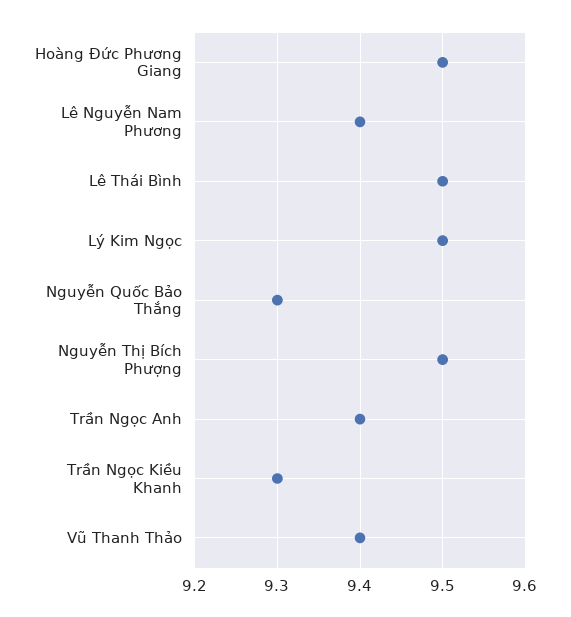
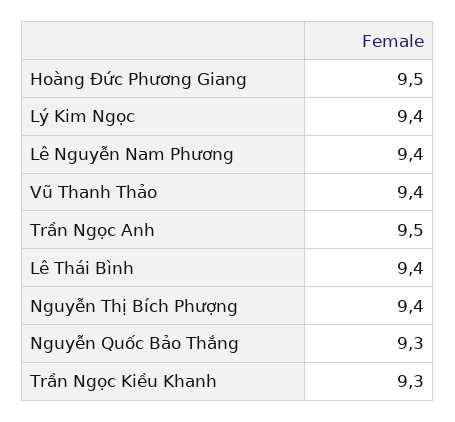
Lê Thái Bình: 9.5 -> 9.4
Lý Kim Ngọc: 9.5 -> 9.4
Nguyễn Thị Bích Phượng: 9.5 -> 9.4
Trần Ngọc Anh: 9.4 -> 9.5

